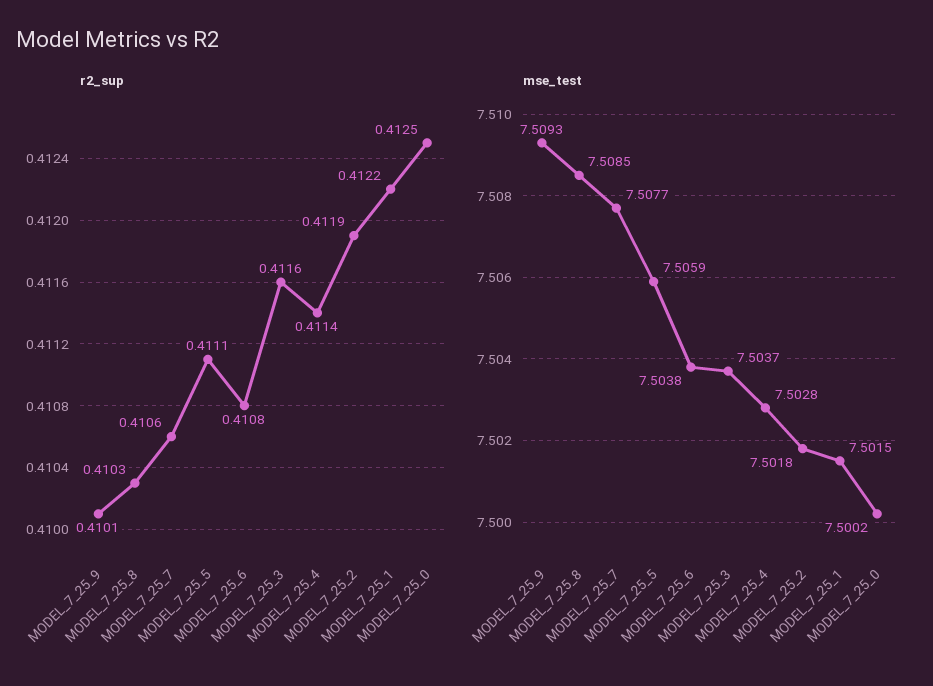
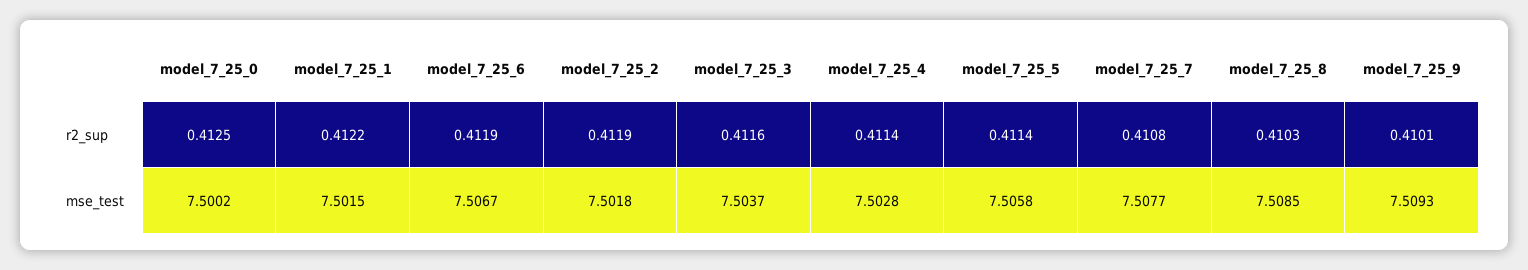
r2_sup, MODEL_7_25_7: 0.4106 -> 0.4108
r2_sup, MODEL_7_25_5: 0.4111 -> 0.4114
r2_sup, MODEL_7_25_6: 0.4108 -> 0.4119
mse_test, MODEL_7_25_5: 7.5059 -> 7.5058
mse_test, MODEL_7_25_6: 7.5038 -> 7.5067

